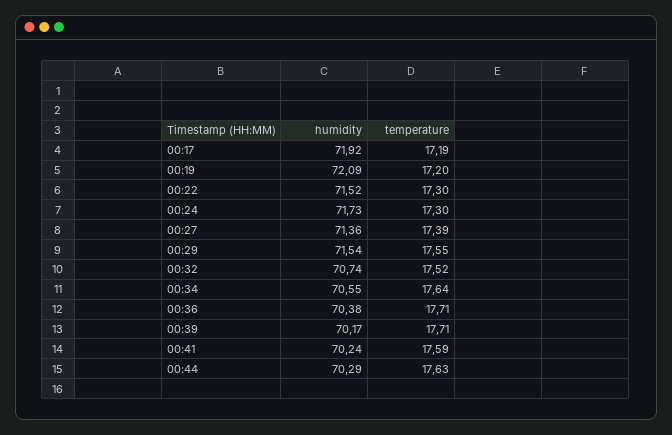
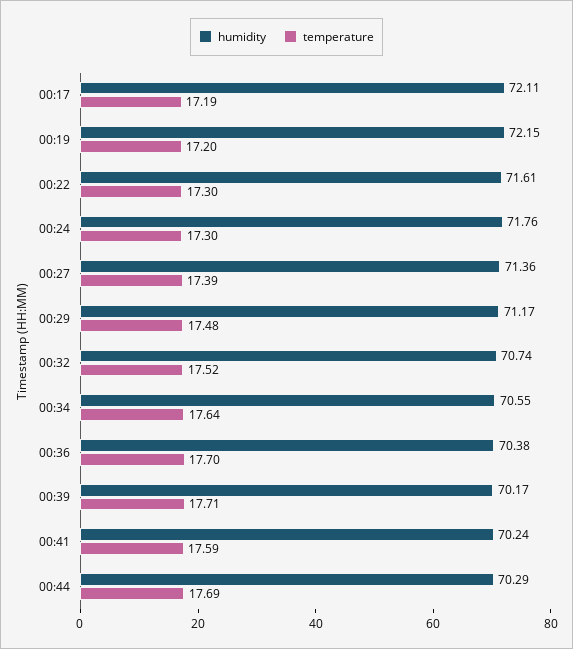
humidity, 00:17: 71.92 -> 72.11
humidity, 00:19: 72.09 -> 72.15
humidity, 00:22: 71.52 -> 71.61
humidity, 00:24: 71.73 -> 71.76
humidity, 00:29: 71.54 -> 71.17
temperature, 00:29: 17.55 -> 17.48
temperature, 00:36: 17.71 -> 17.7
temperature, 00:44: 17.63 -> 17.69

